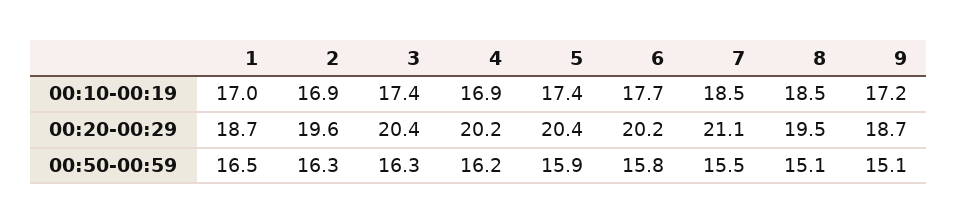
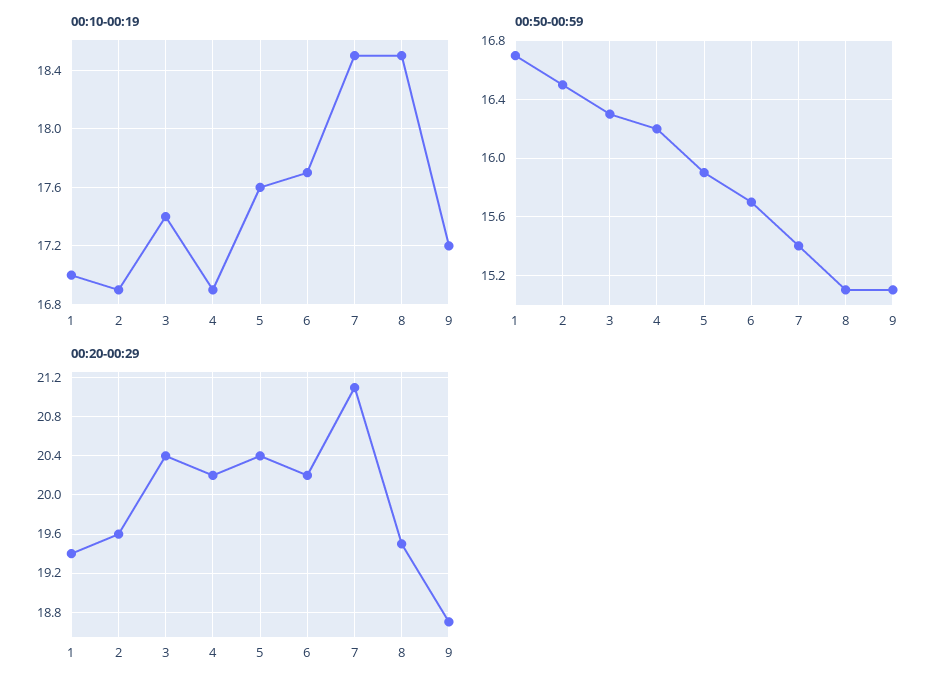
00:10-00:19, 5: 17.4 -> 17.6
00:20-00:29, 1: 18.7 -> 19.4
00:50-00:59, 1: 16.5 -> 16.7
00:50-00:59, 2: 16.3 -> 16.5
00:50-00:59, 6: 15.8 -> 15.7
00:50-00:59, 7: 15.5 -> 15.4

